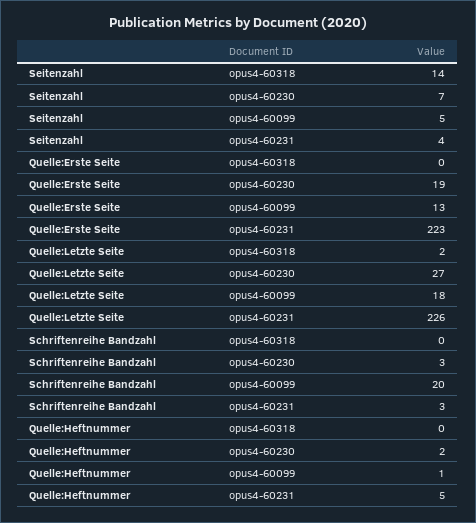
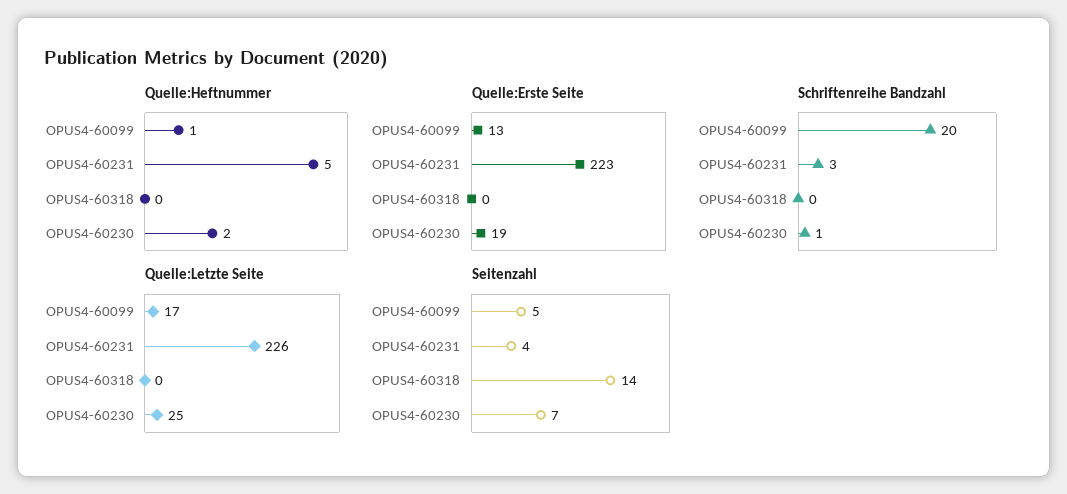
Quelle:Letzte Seite, opus4-60318: 2 -> 0
Quelle:Letzte Seite, opus4-60230: 27 -> 25
Quelle:Letzte Seite, opus4-60099: 18 -> 17
Schriftenreihe Bandzahl, opus4-60230: 3 -> 1

